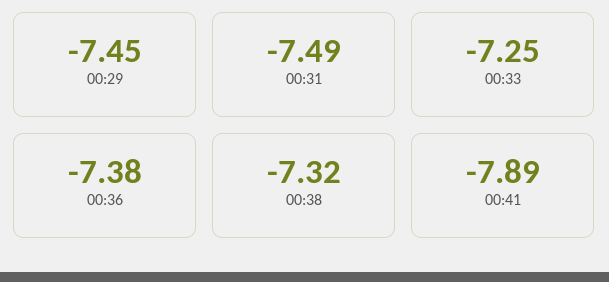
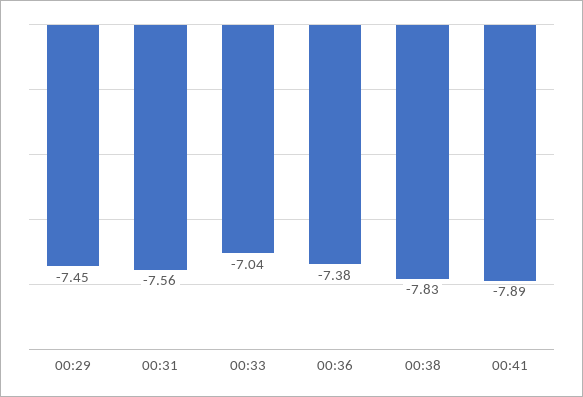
00:31: -7.49 -> -7.56
00:33: -7.25 -> -7.04
00:38: -7.32 -> -7.83

